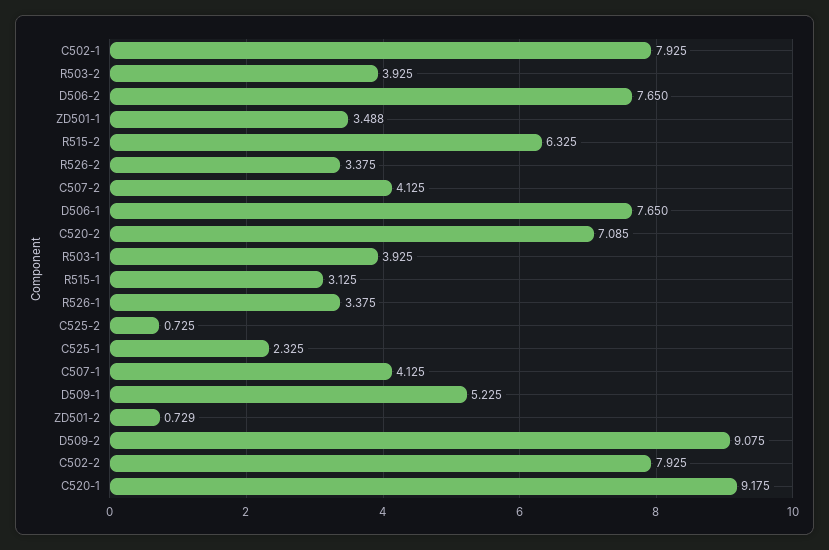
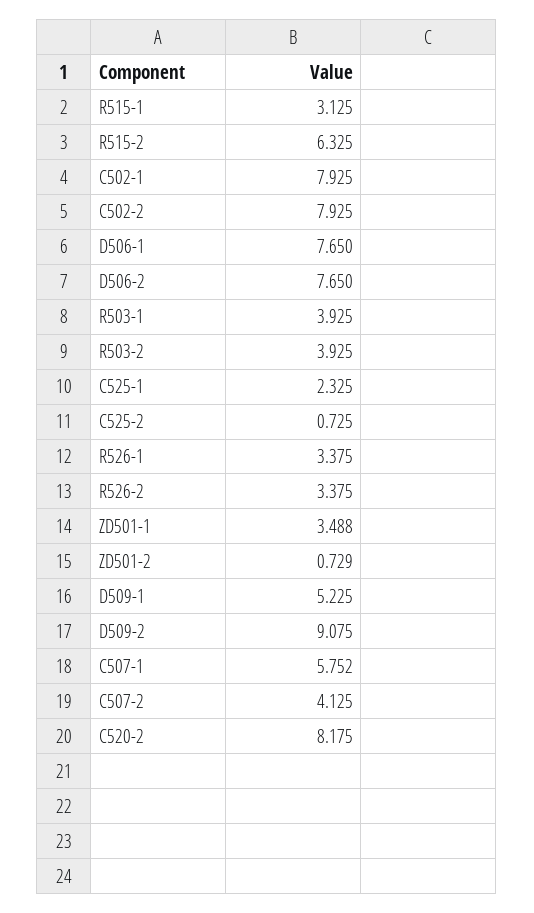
C520-2: 7.085 -> 8.175
C507-1: 4.125 -> 5.752
C520-1: 9.175 -> none

